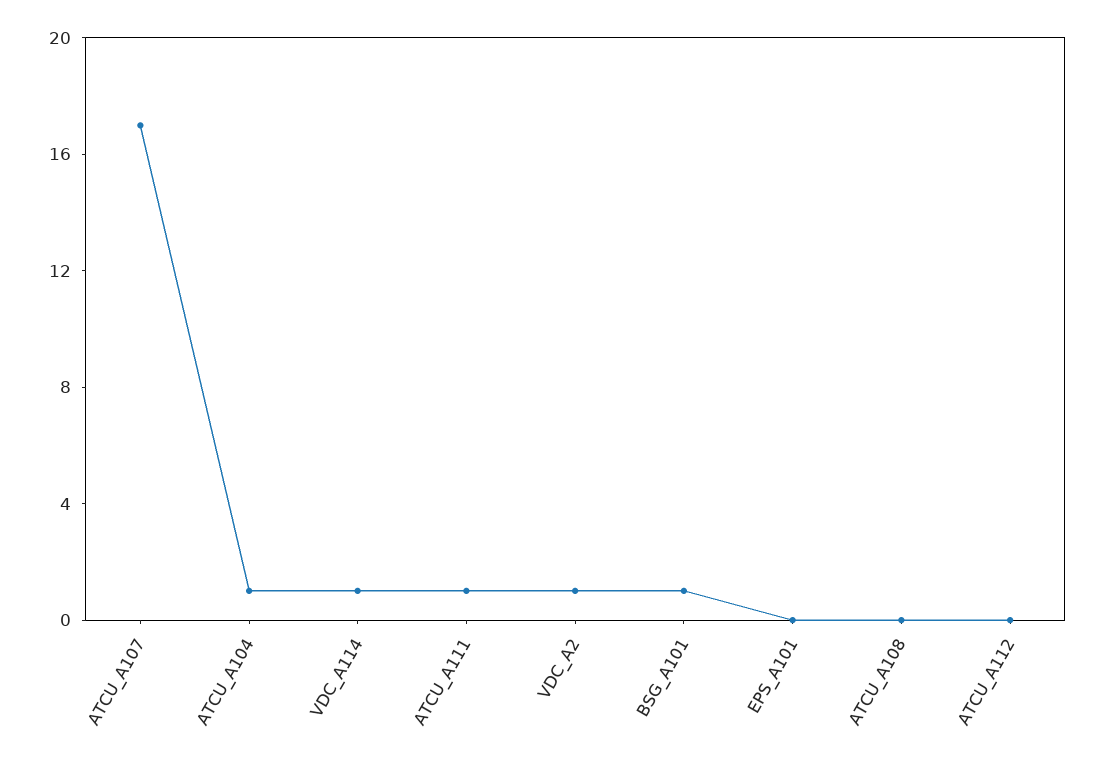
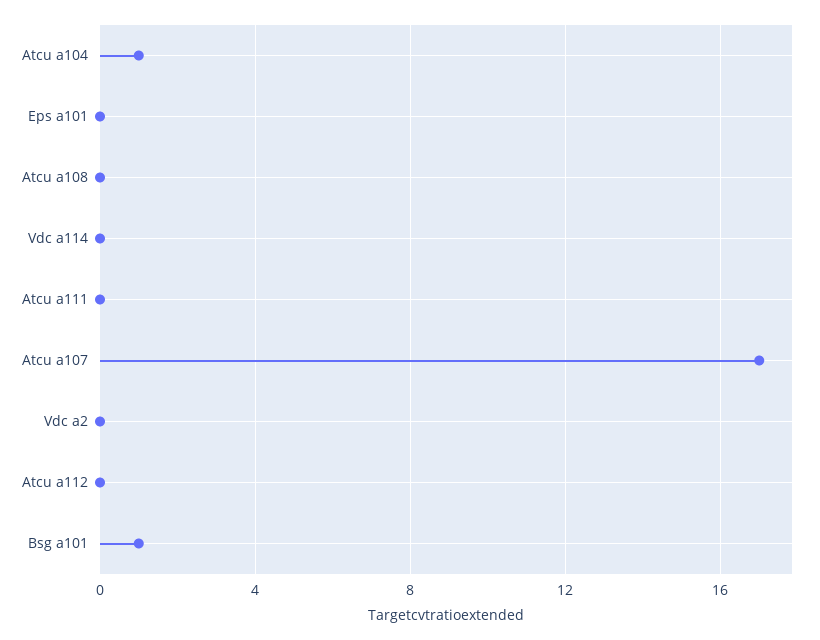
VDC_A114: 1 -> 0
ATCU_A111: 1 -> 0
VDC_A2: 1 -> 0

